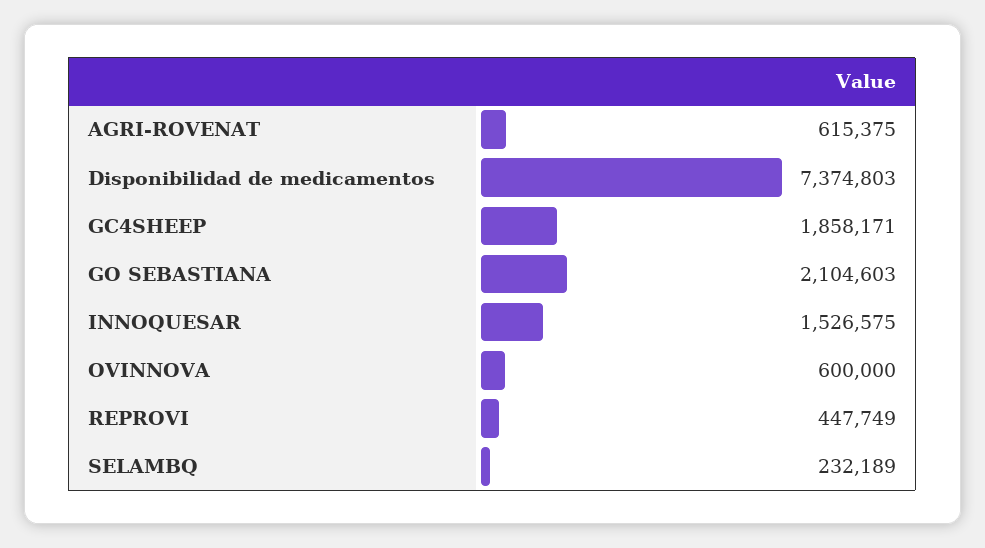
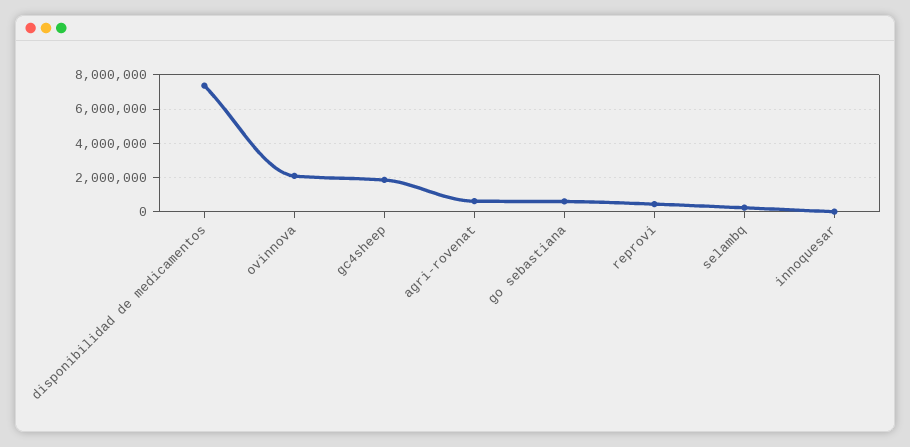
GO SEBASTIANA: 2104603 -> 500000
INNOQUESAR: 1526575 -> 0
OVINNOVA: 600000 -> 2000000

